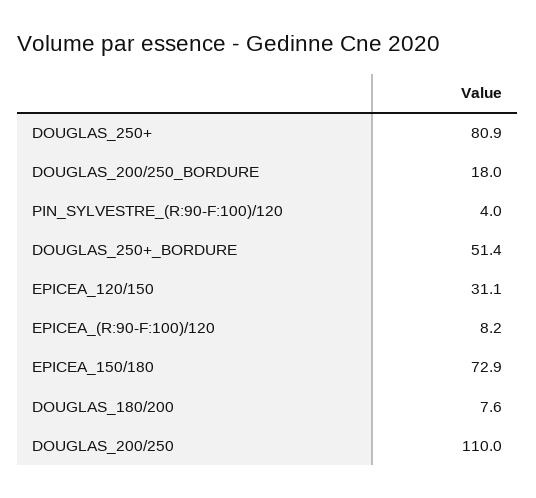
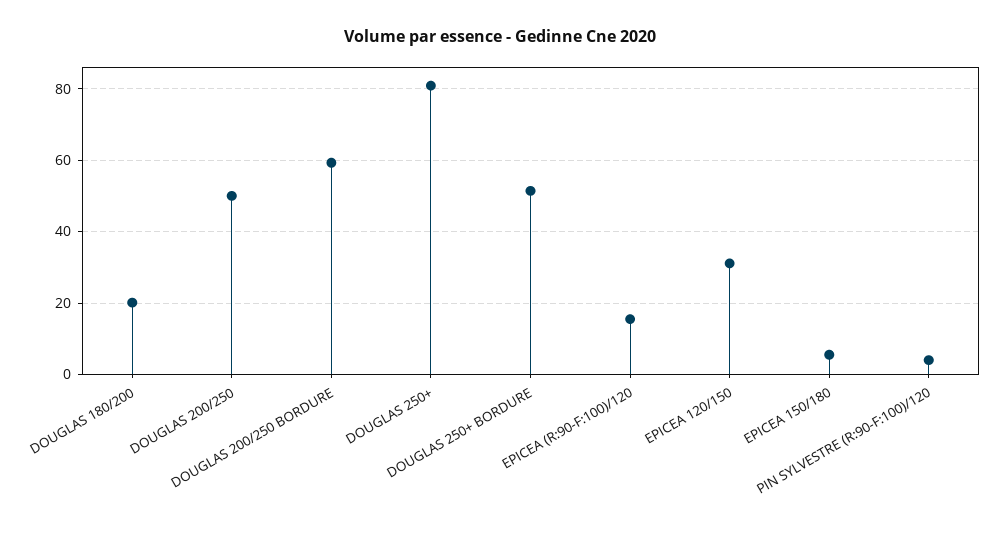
DOUGLAS_200/250_BORDURE: 18 -> 60
EPICEA_(R:90-F:100)/120: 8.2 -> 16
EPICEA_150/180: 72.9 -> 6
DOUGLAS_180/200: 7.6 -> 20
DOUGLAS_200/250: 110 -> 50

